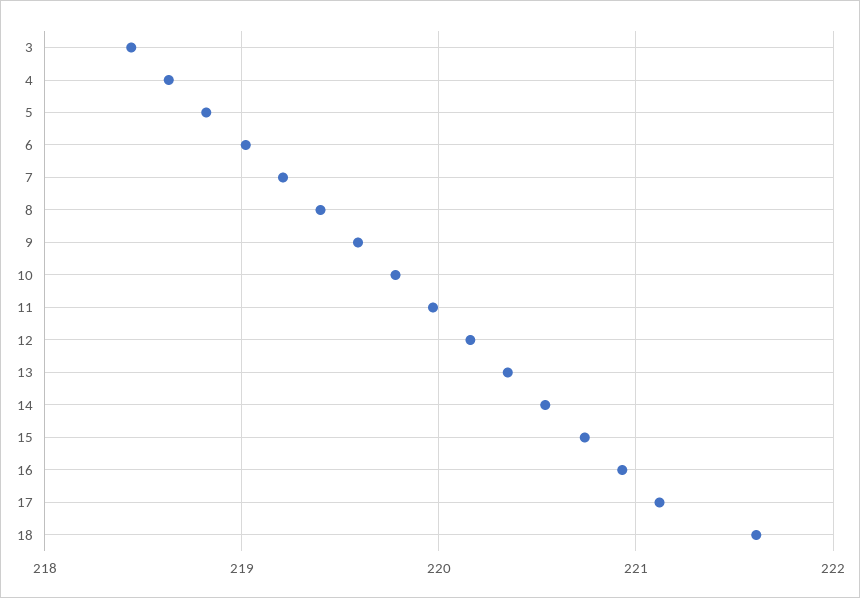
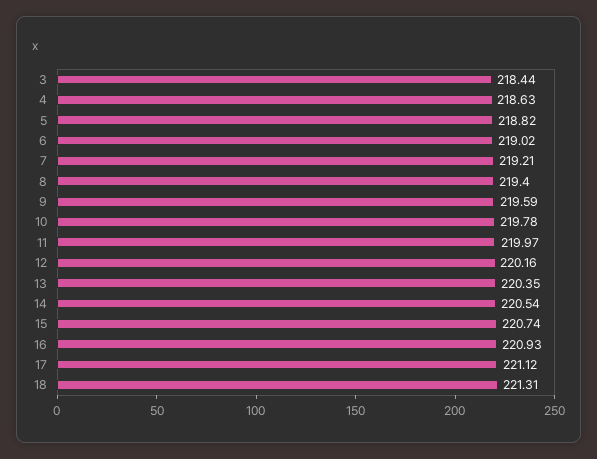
18: 221.6 -> 221.31

